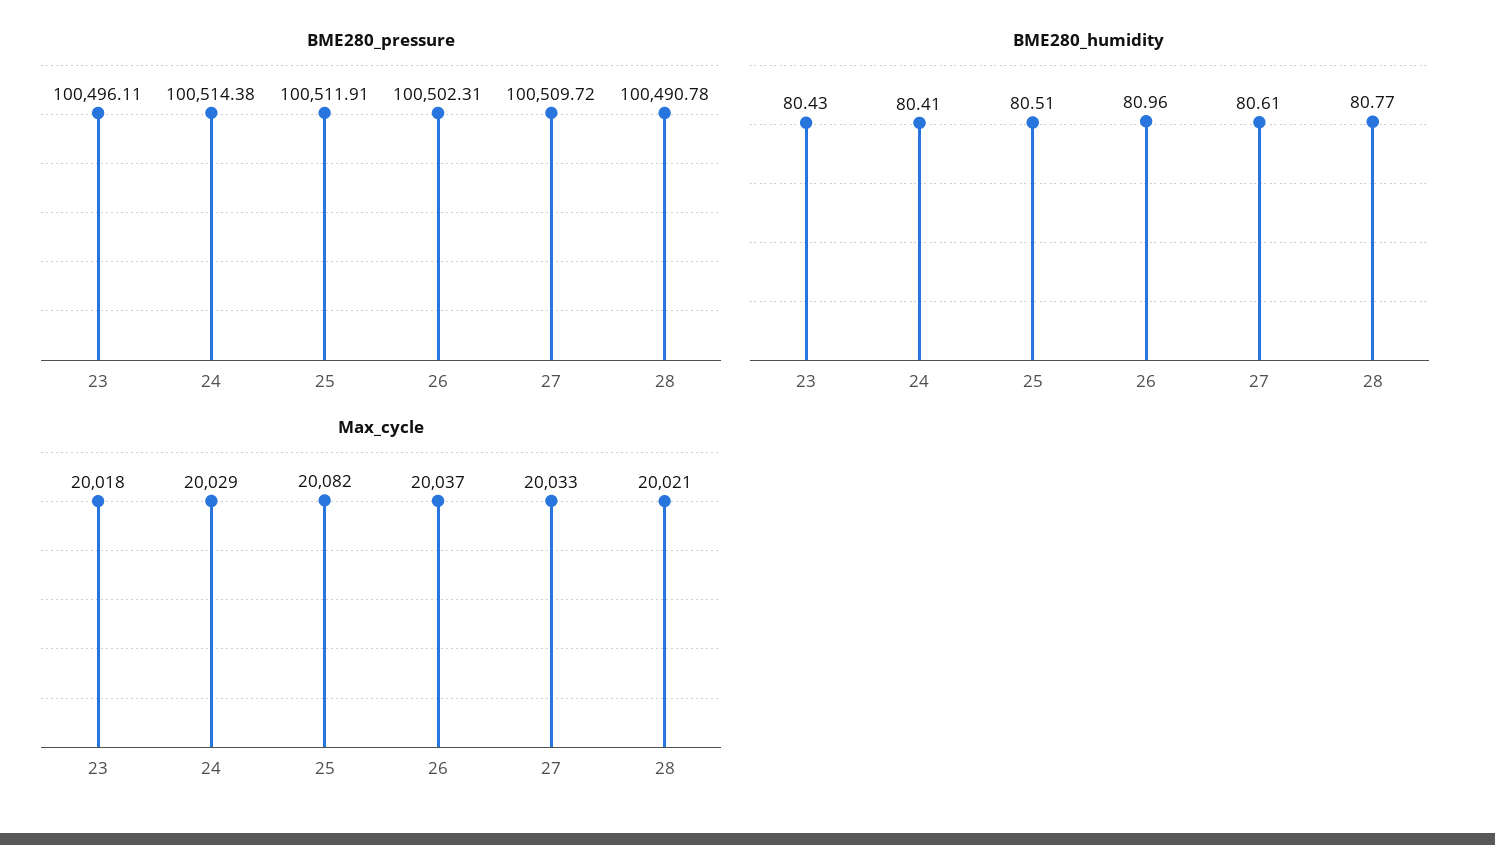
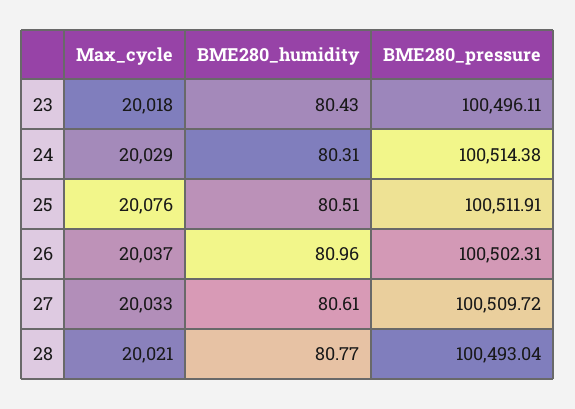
BME280_pressure, 28: 100490.78 -> 100493.04
BME280_humidity, 24: 80.41 -> 80.31
Max_cycle, 25: 20082 -> 20076

